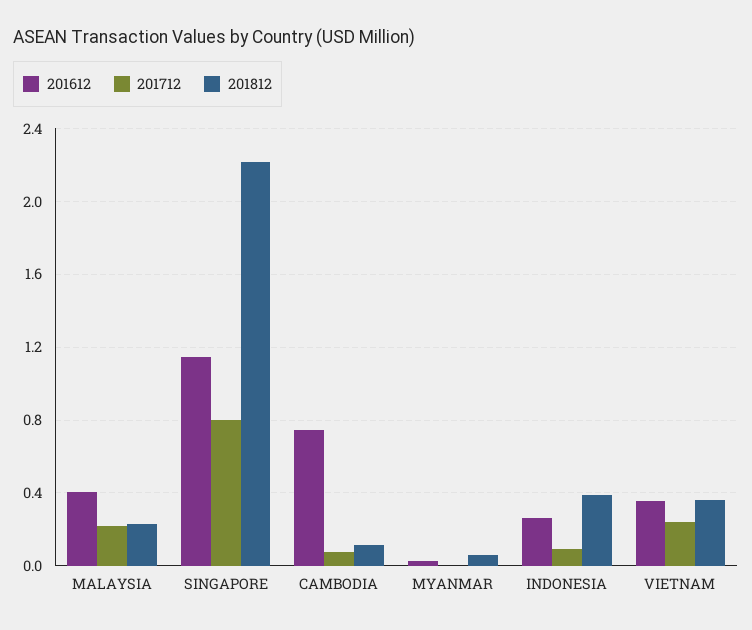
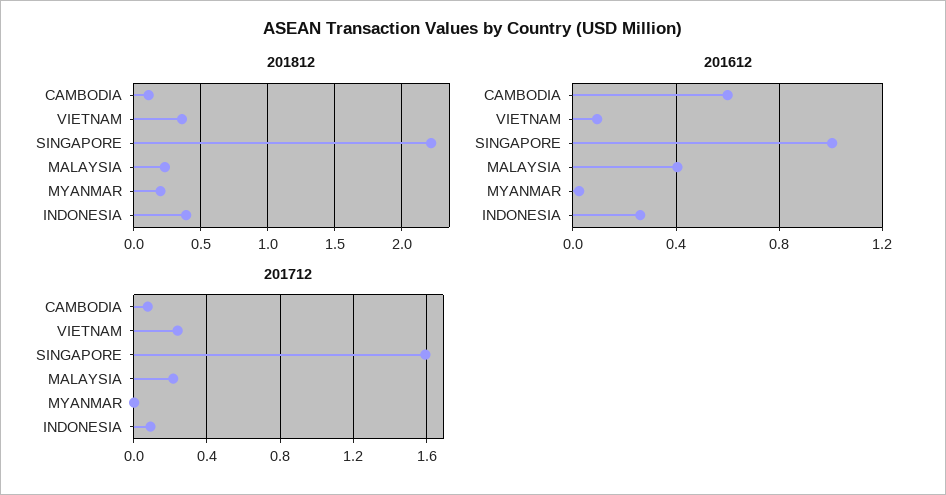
201612, SINGAPORE: 1.15 -> 1
201712, SINGAPORE: 0.8 -> 1.6
201612, CAMBODIA: 0.75 -> 0.6
201812, MYANMAR: 0.05 -> 0.2
201612, VIETNAM: 0.35 -> 0.1

